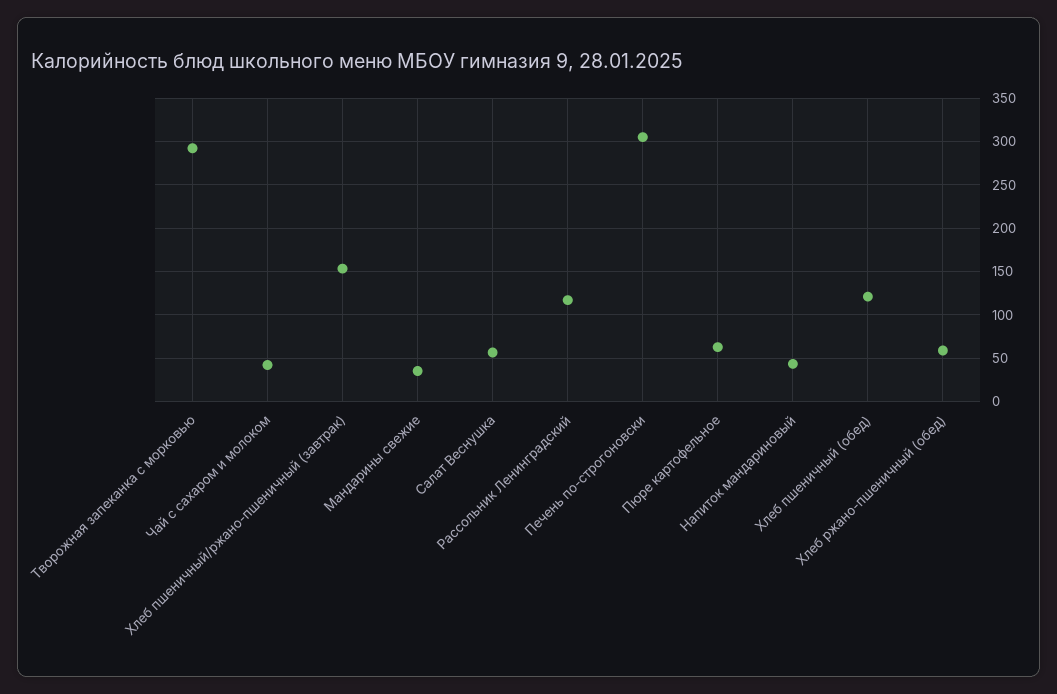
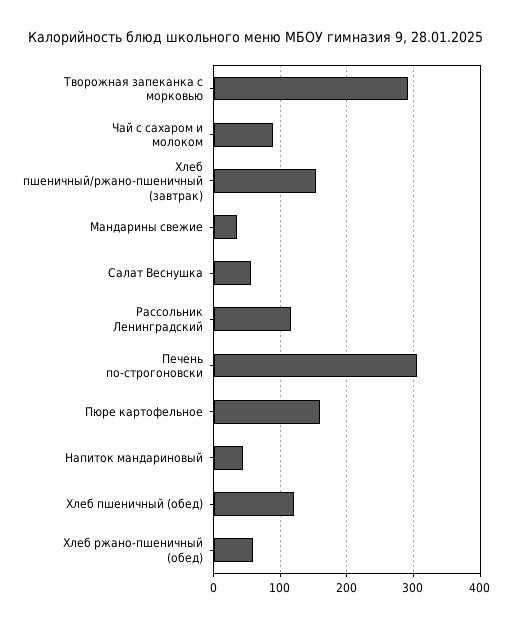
Чай с сахаром и молоком: 40 -> 90
Пюре картофельное: 60 -> 160

